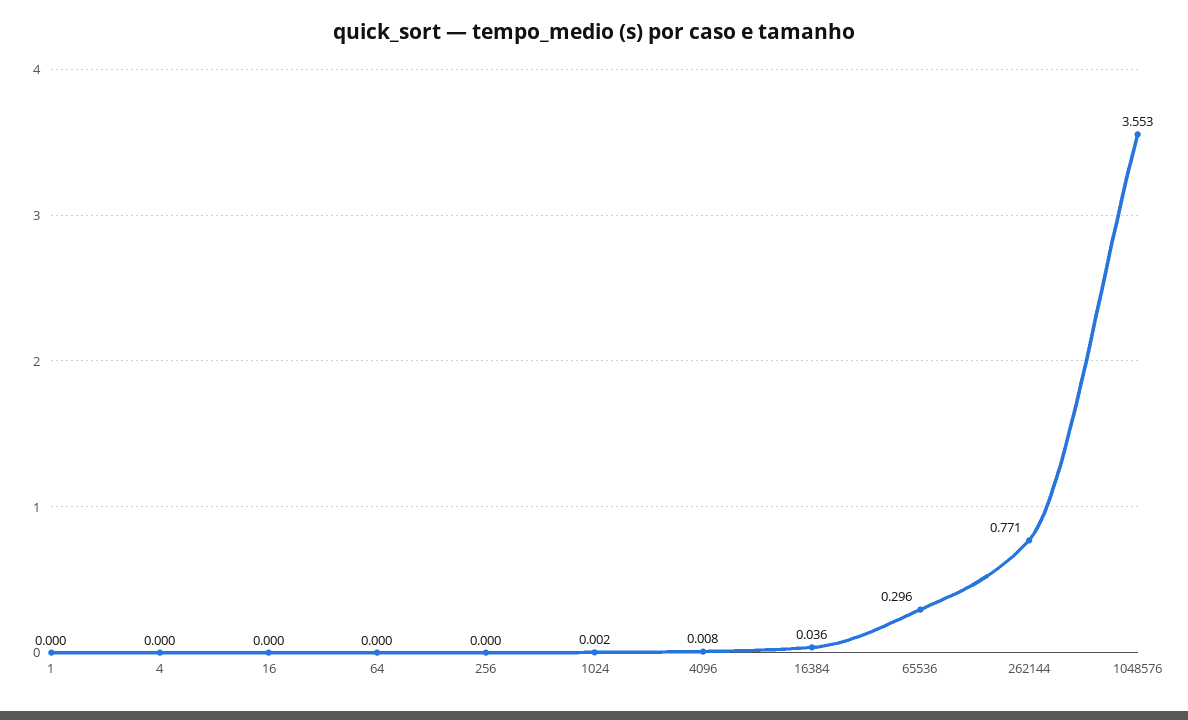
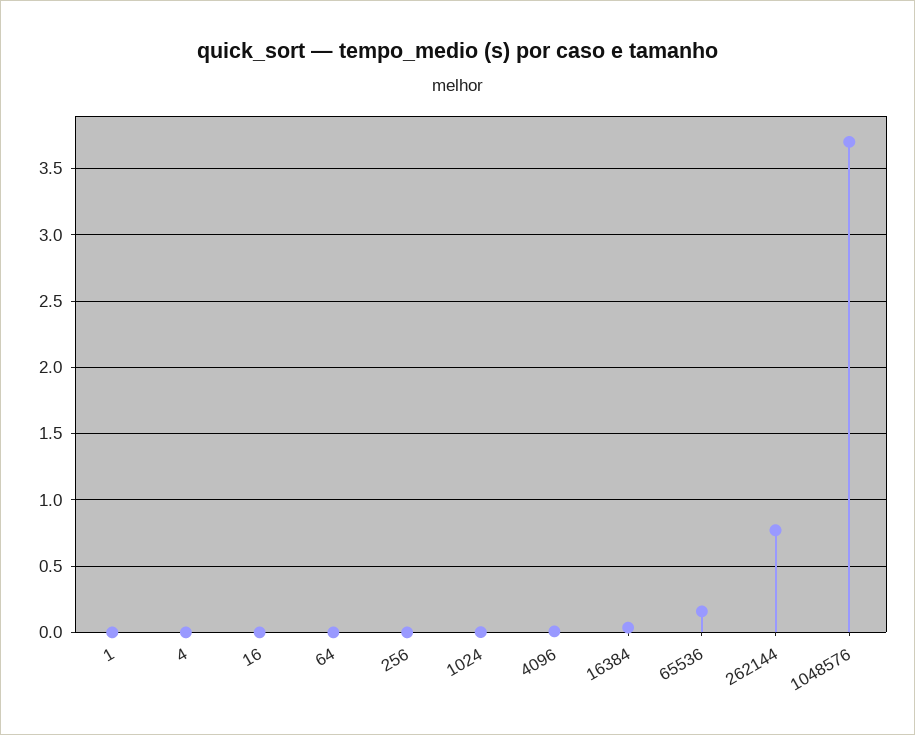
65536: 0.296 -> 0.15
1048576: 3.553 -> 3.7

